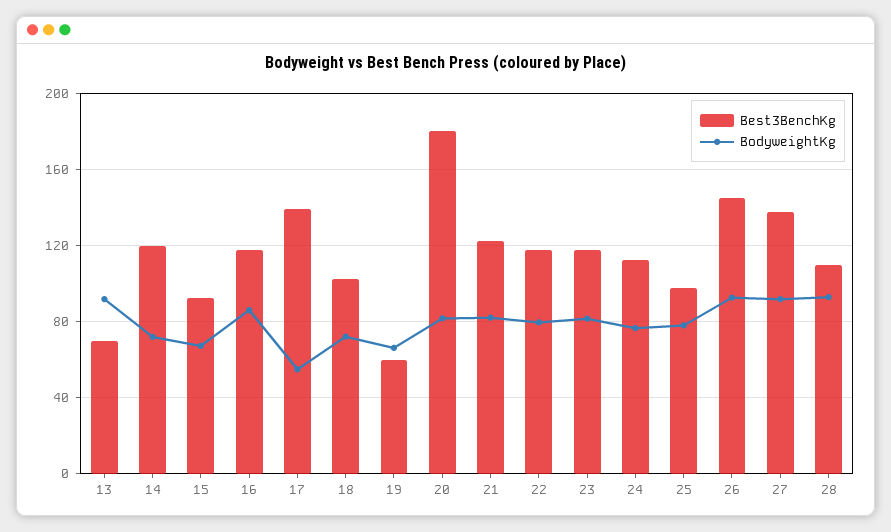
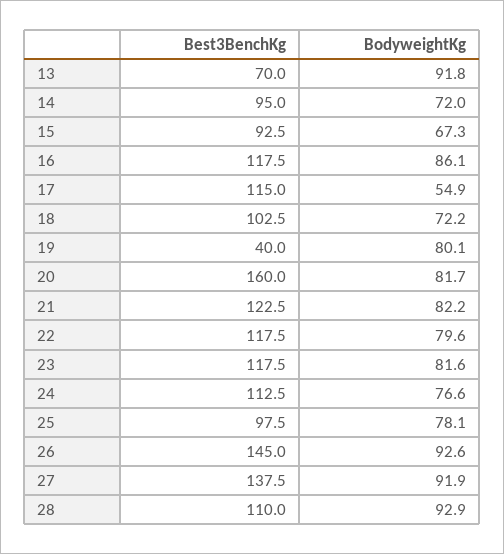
Best3BenchKg, 14: 120 -> 95
Best3BenchKg, 17: 140 -> 115
Best3BenchKg, 19: 60 -> 40
BodyweightKg, 19: 65 -> 80.1
Best3BenchKg, 20: 180 -> 160

